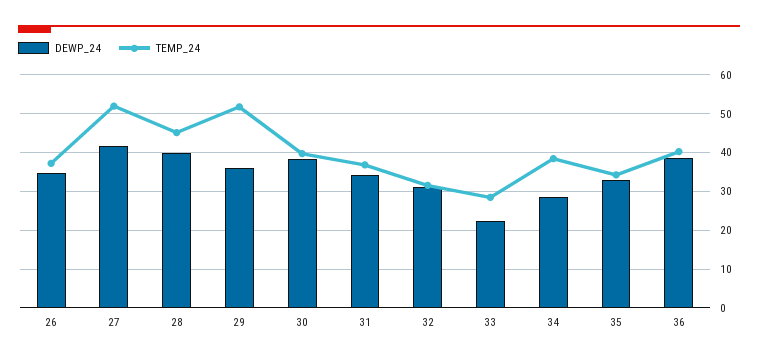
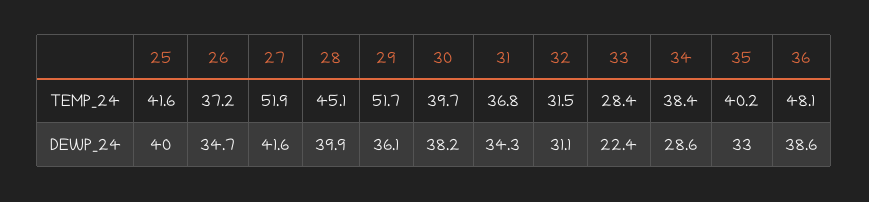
TEMP_24, 35: 34 -> 40.2
TEMP_24, 36: 40 -> 48.1
TEMP_24, 25: none -> 41.6
DEWP_24, 25: none -> 40

